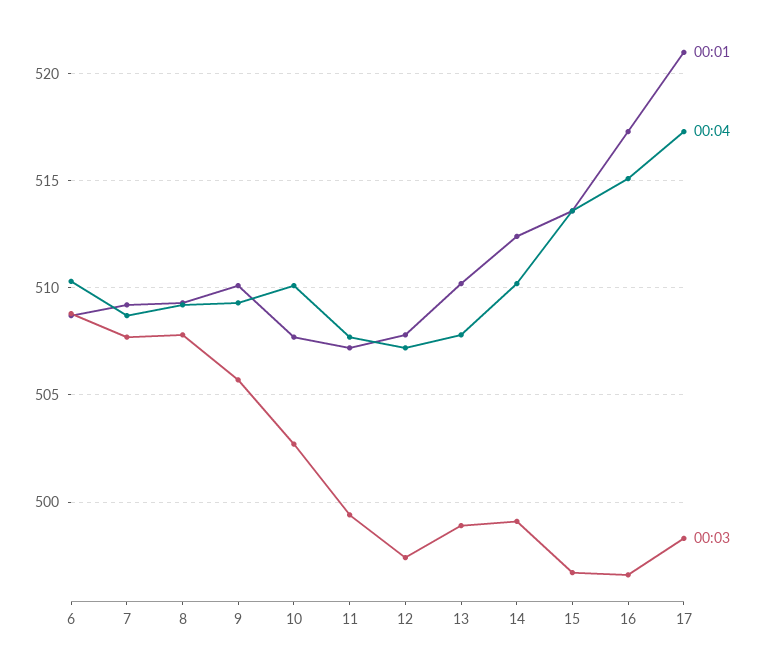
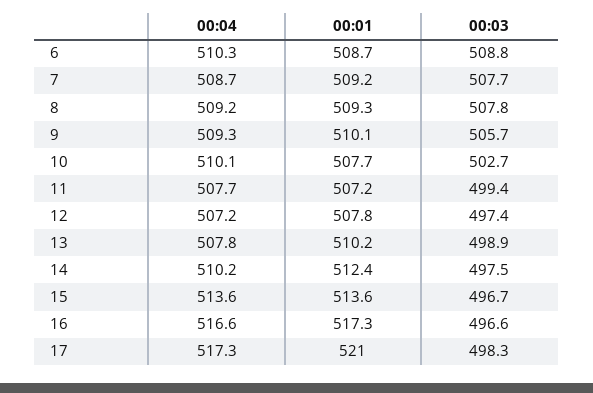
00:03, 14: 499 -> 497.5
00:04, 16: 515 -> 516.6

